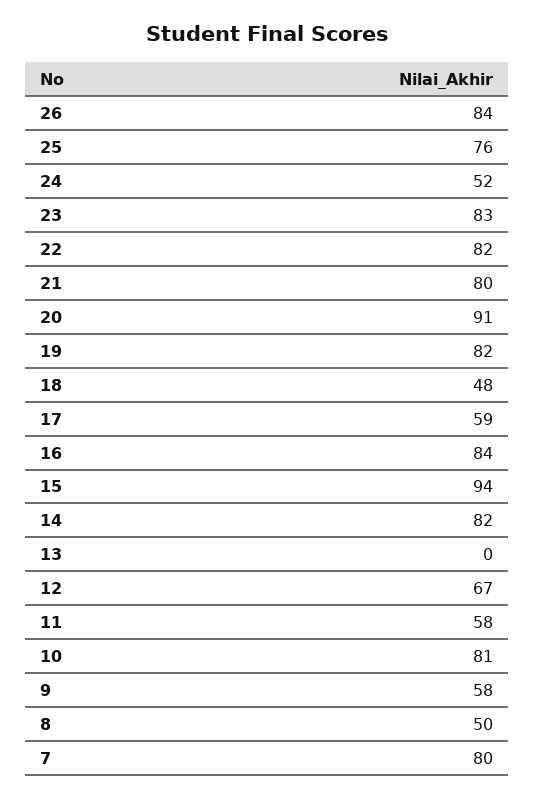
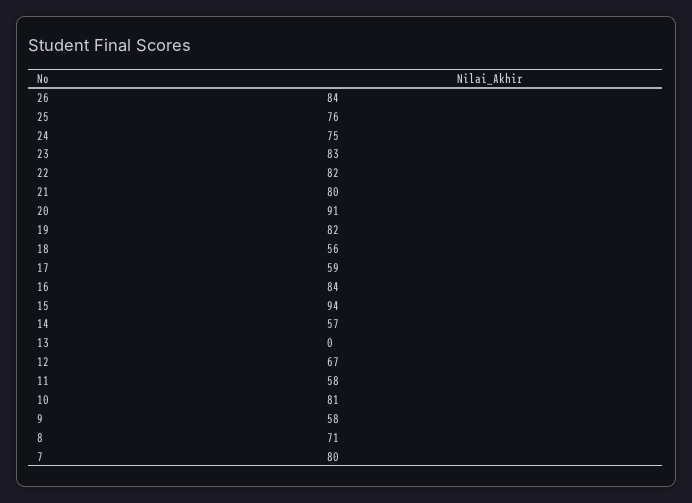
24: 52 -> 75
18: 48 -> 56
14: 82 -> 57
8: 50 -> 71

